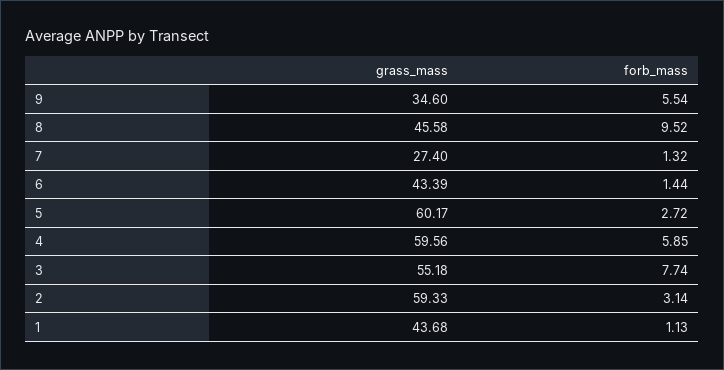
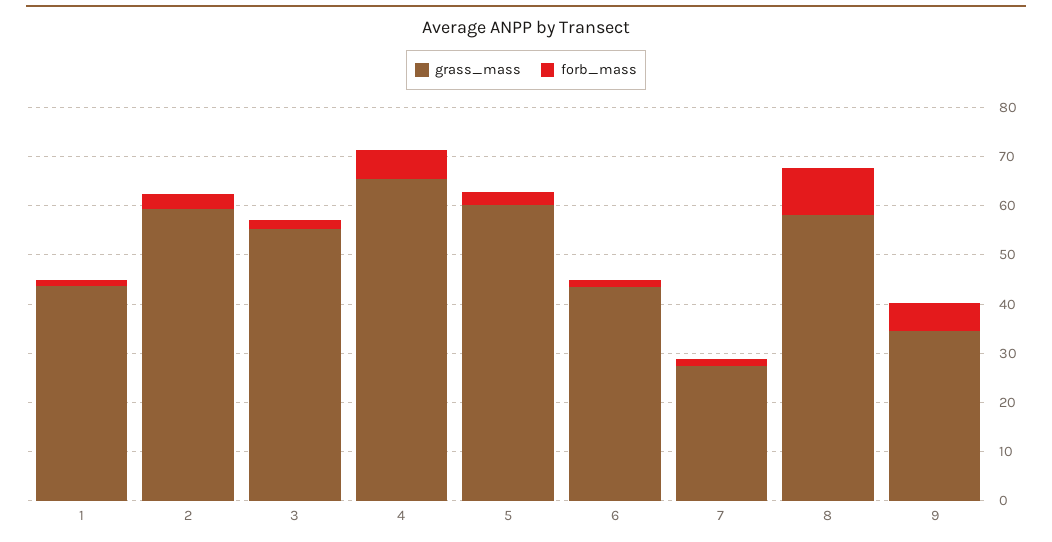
grass_mass, 8: 45.58 -> 58
grass_mass, 4: 59.56 -> 66
forb_mass, 3: 7.74 -> 2

